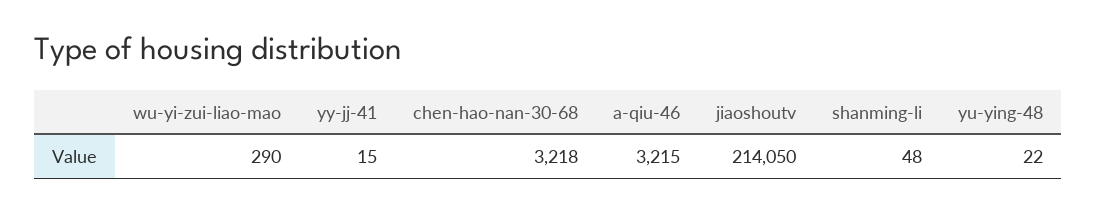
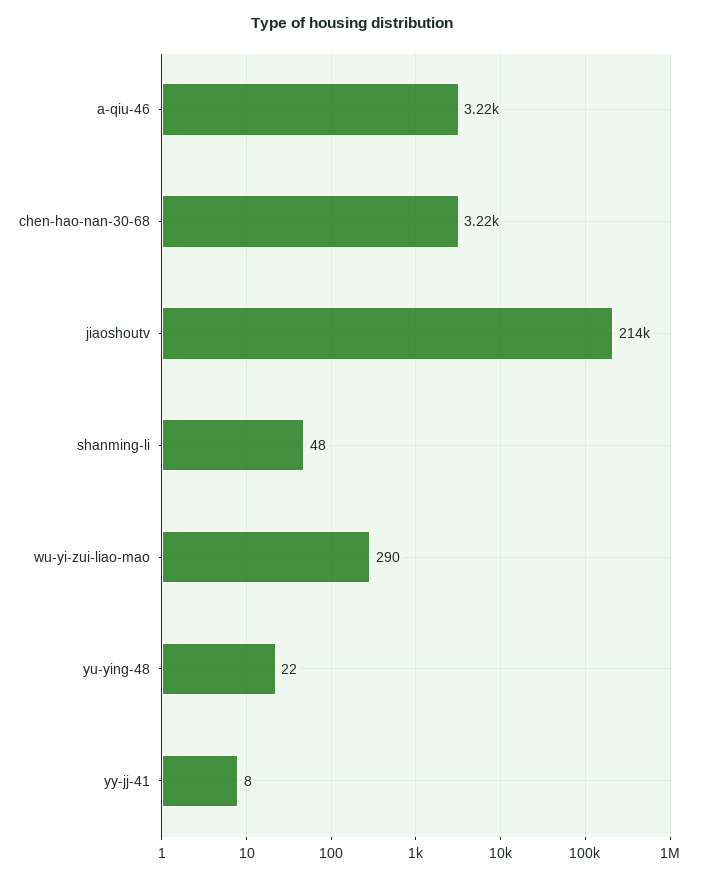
yy-jj-41: 15 -> 8

